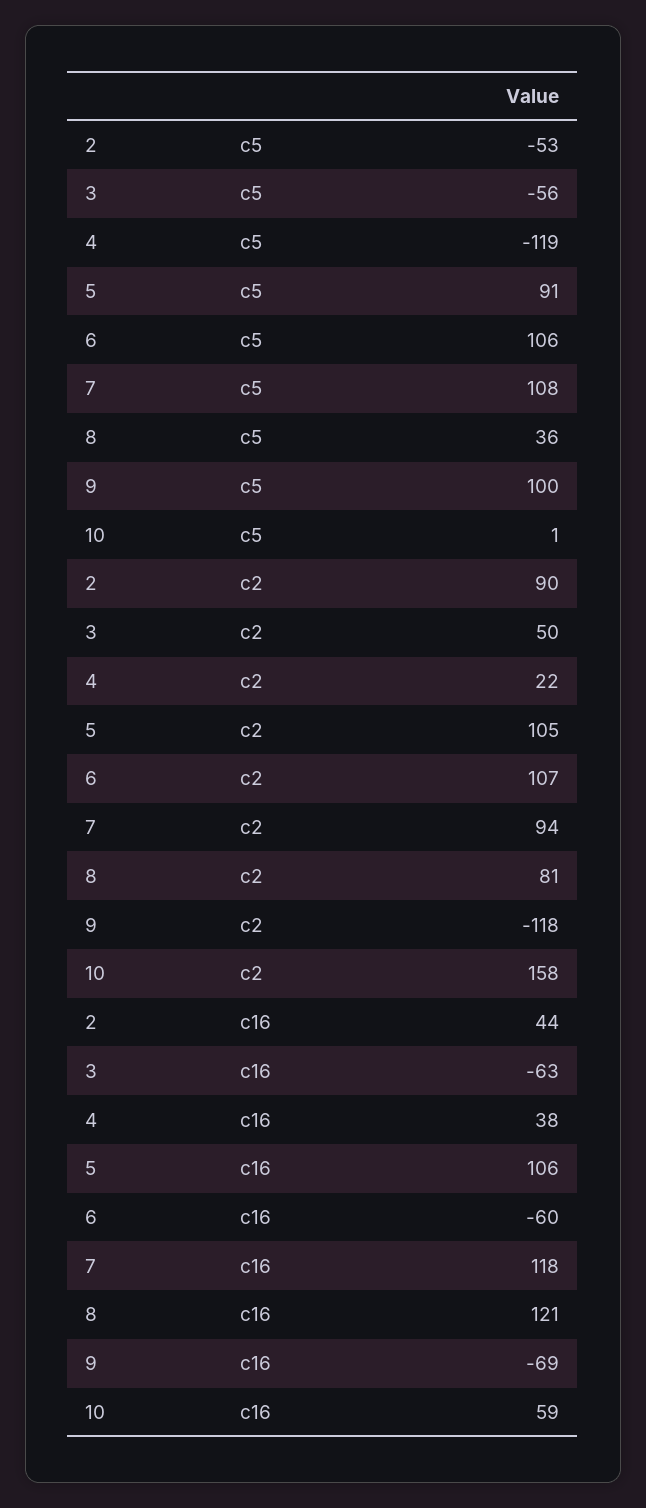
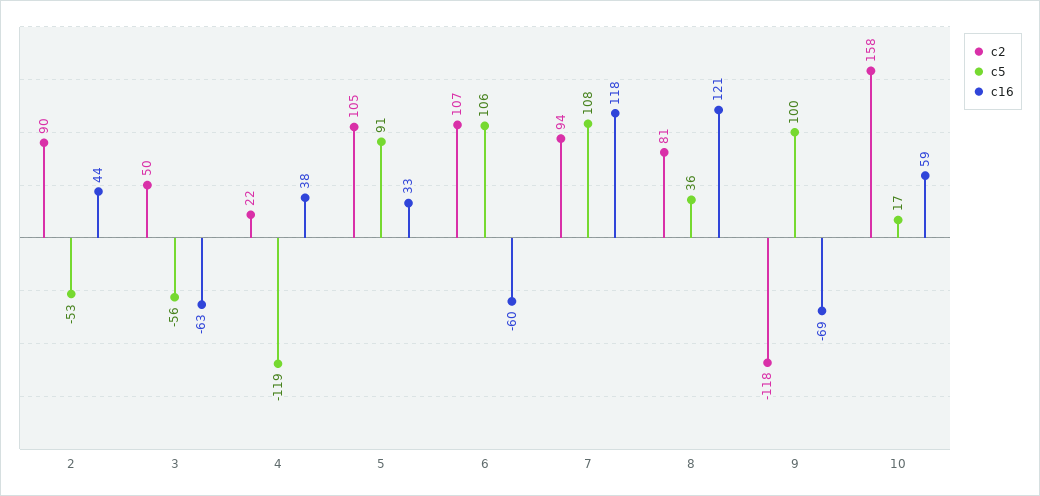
c5, 10: 1 -> 17
c16, 5: 106 -> 33

